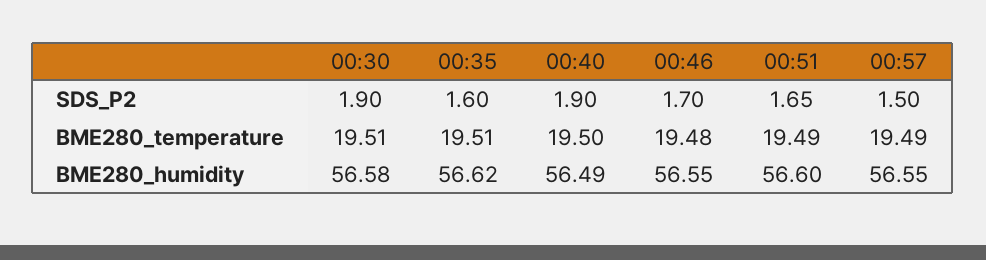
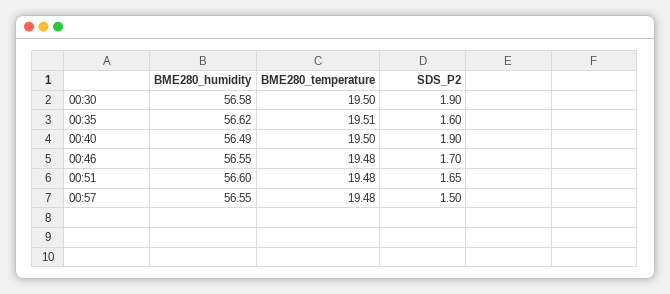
00:30, BME280_temperature: 19.51 -> 19.5
00:51, BME280_temperature: 19.49 -> 19.48
00:57, BME280_temperature: 19.49 -> 19.48

